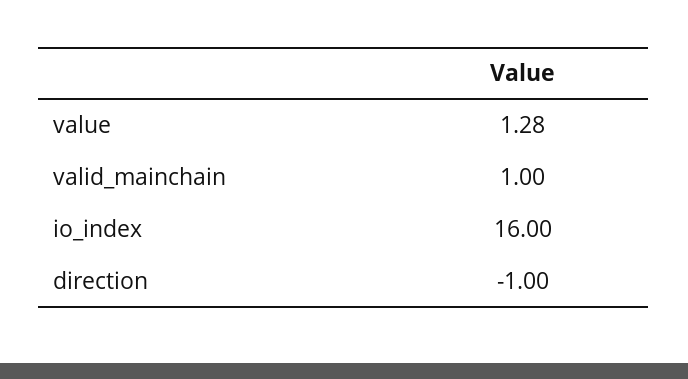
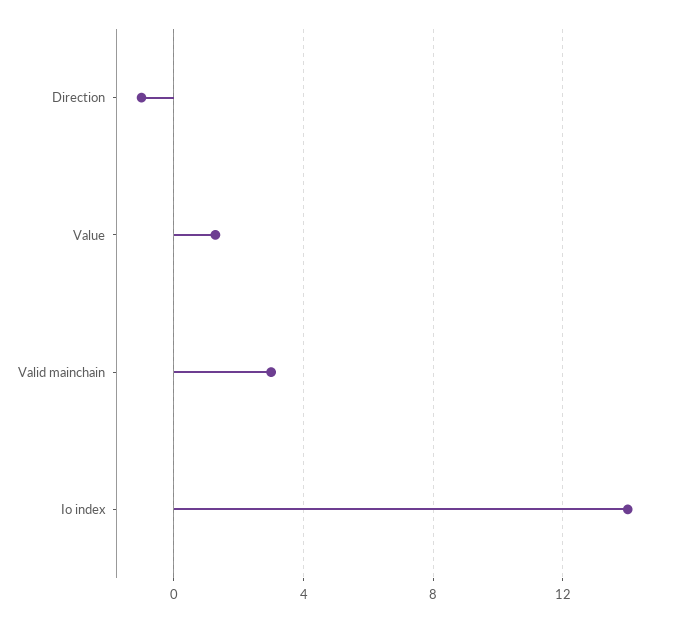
valid_mainchain: 1 -> 3
io_index: 16 -> 14

